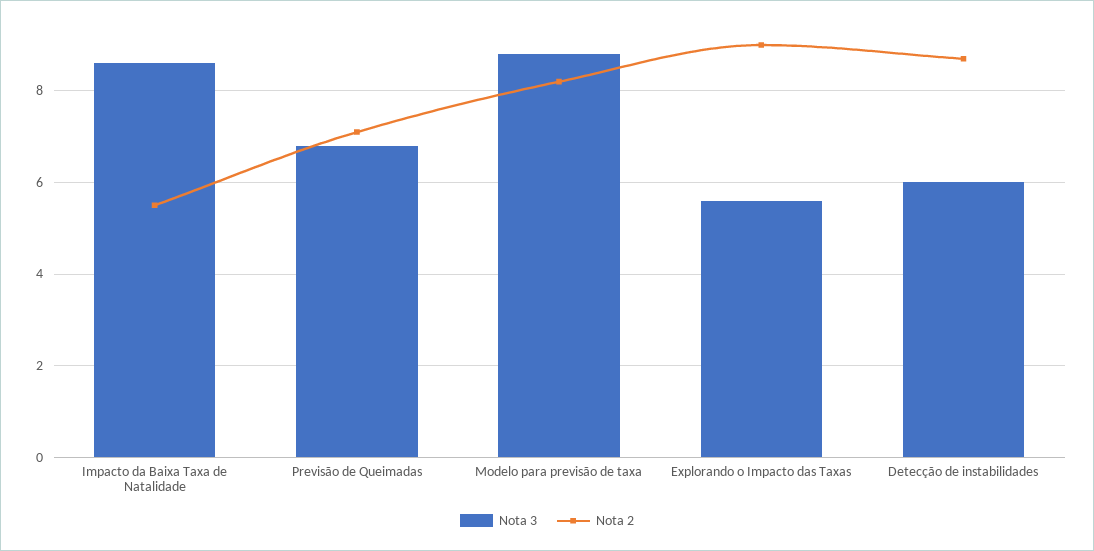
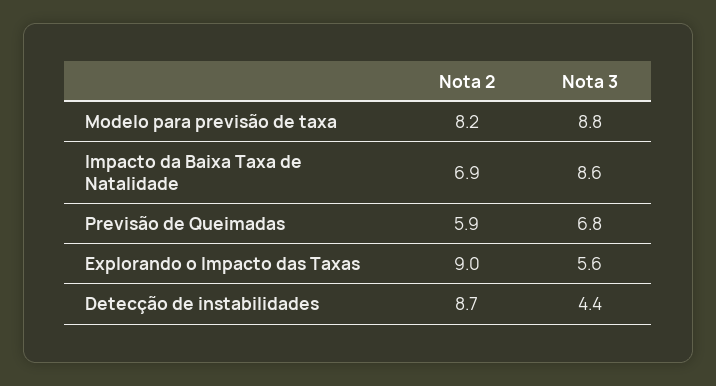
Nota 2, Impacto da Baixa Taxa de Natalidade: 5.5 -> 6.9
Nota 2, Previsão de Queimadas: 7 -> 5.9
Nota 3, Detecção de instabilidades: 6 -> 4.4

